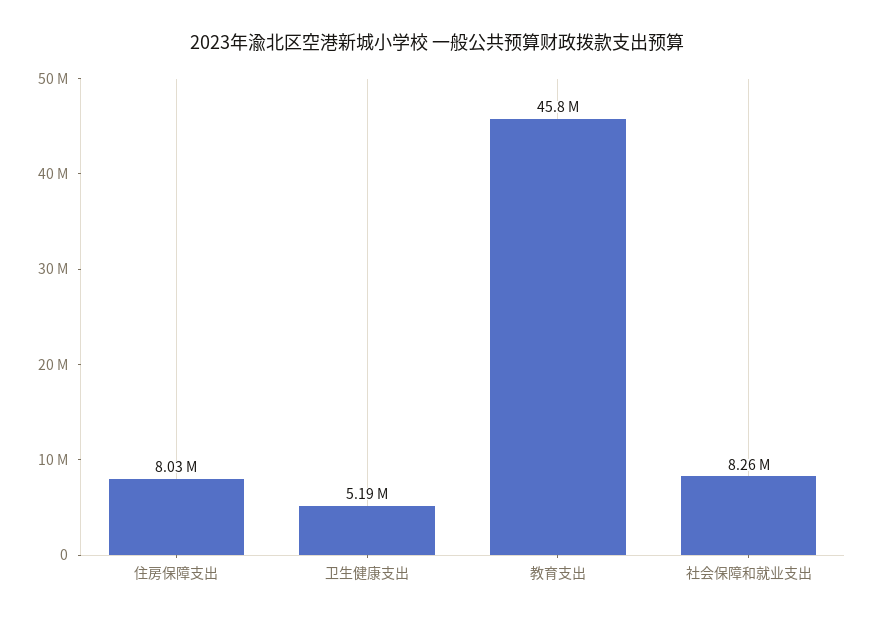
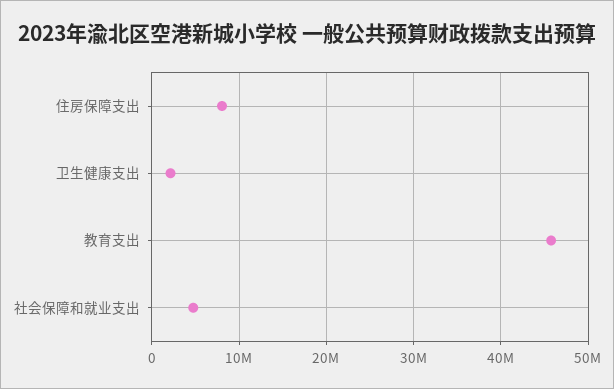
卫生健康支出: 5190000 -> 2000000
社会保障和就业支出: 8260000 -> 5000000

